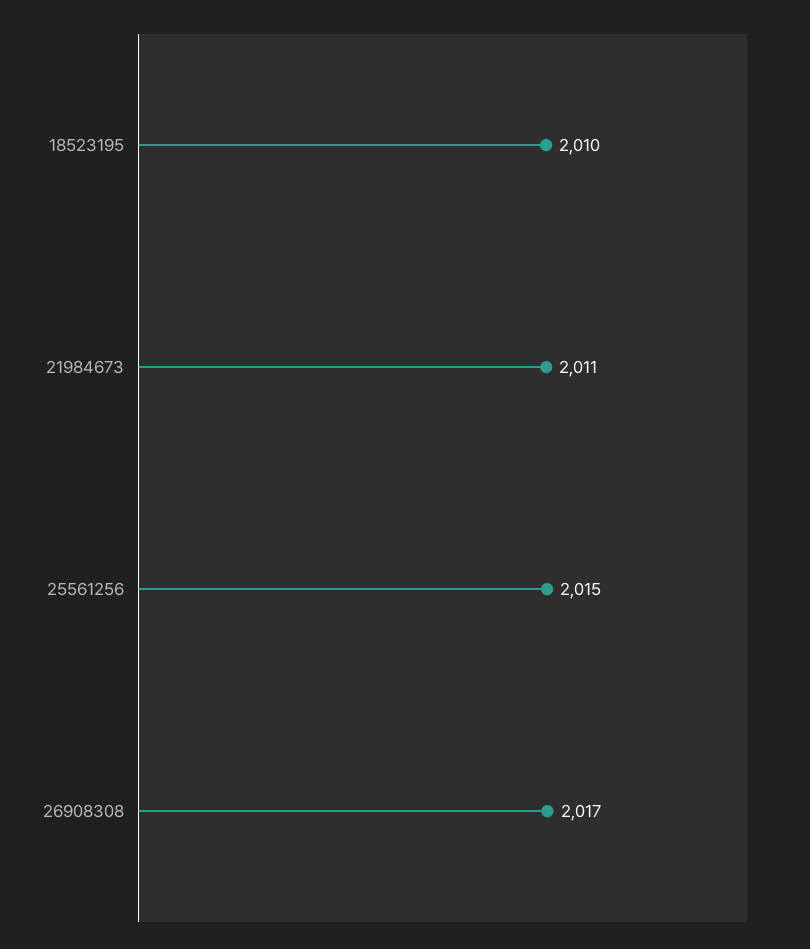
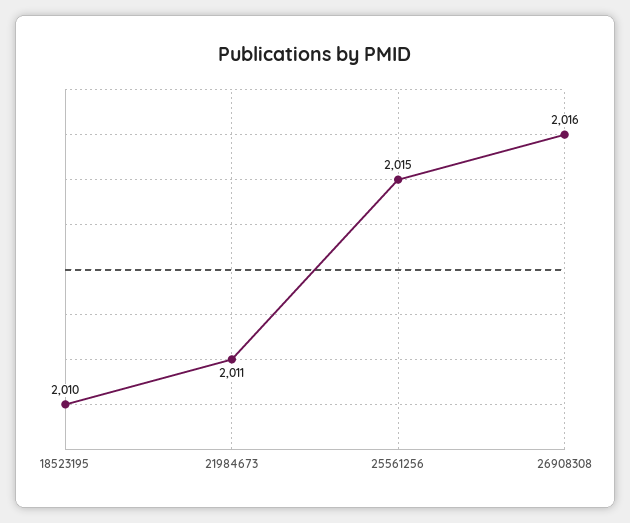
26908308: 2017 -> 2016

